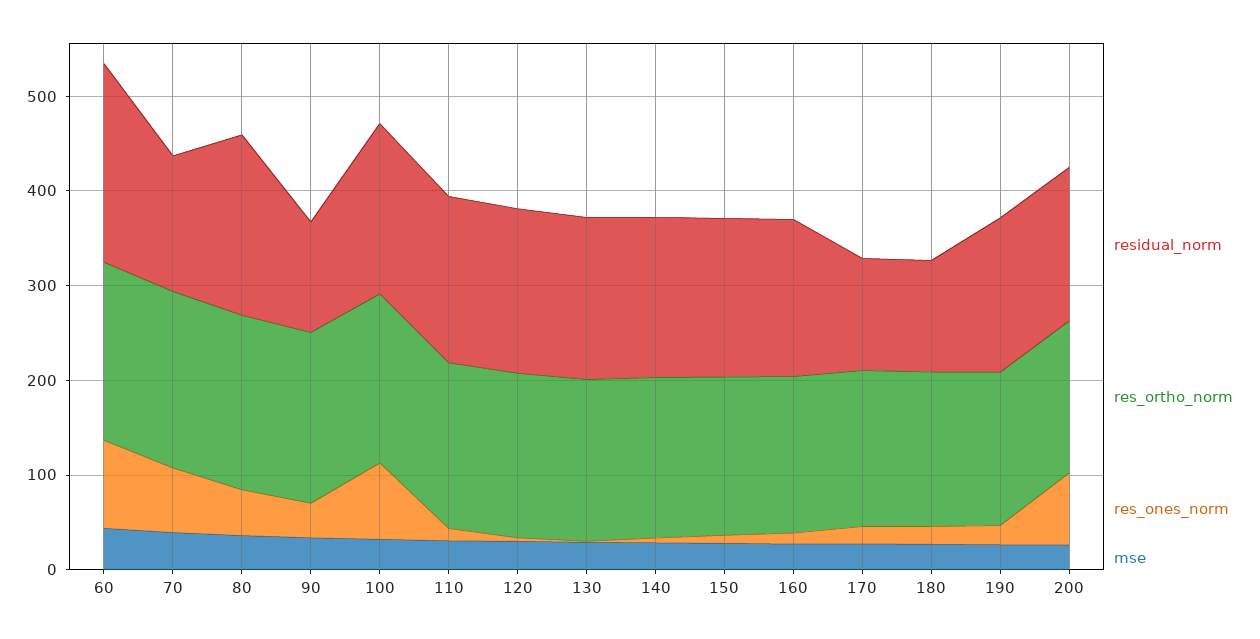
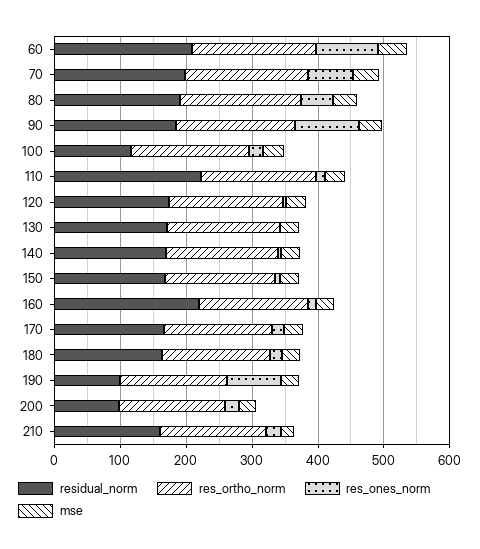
residual_norm, 70: 140 -> 200
residual_norm, 90: 120 -> 180
res_ones_norm, 90: 40 -> 100
residual_norm, 100: 180 -> 120
res_ones_norm, 100: 80 -> 20
residual_norm, 110: 180 -> 220
residual_norm, 160: 160 -> 220
residual_norm, 170: 120 -> 160
residual_norm, 180: 120 -> 160
residual_norm, 190: 160 -> 100
res_ones_norm, 190: 20 -> 80
residual_norm, 200: 160 -> 100
res_ones_norm, 200: 80 -> 20
residual_norm, 210: none -> 160
res_ortho_norm, 210: none -> 160
res_ones_norm, 210: none -> 20
mse, 210: none -> 20

